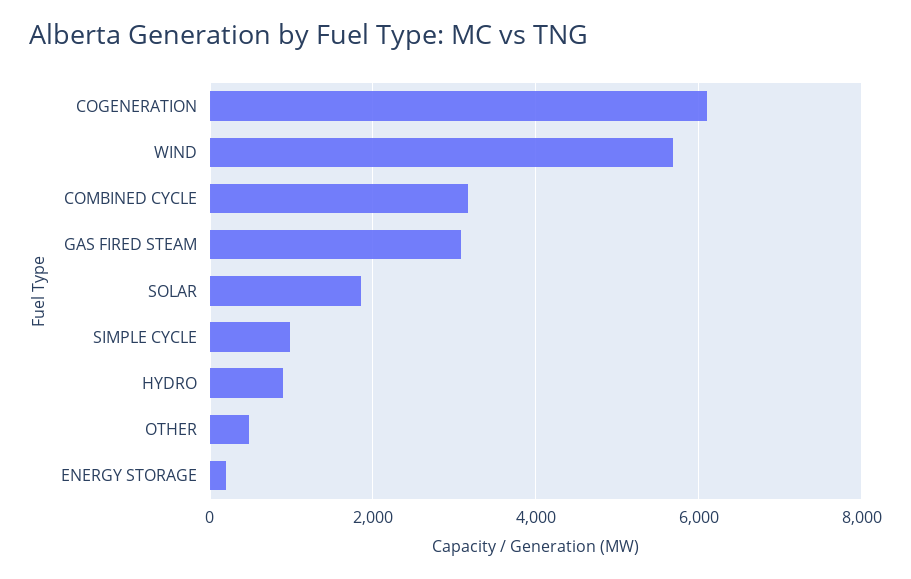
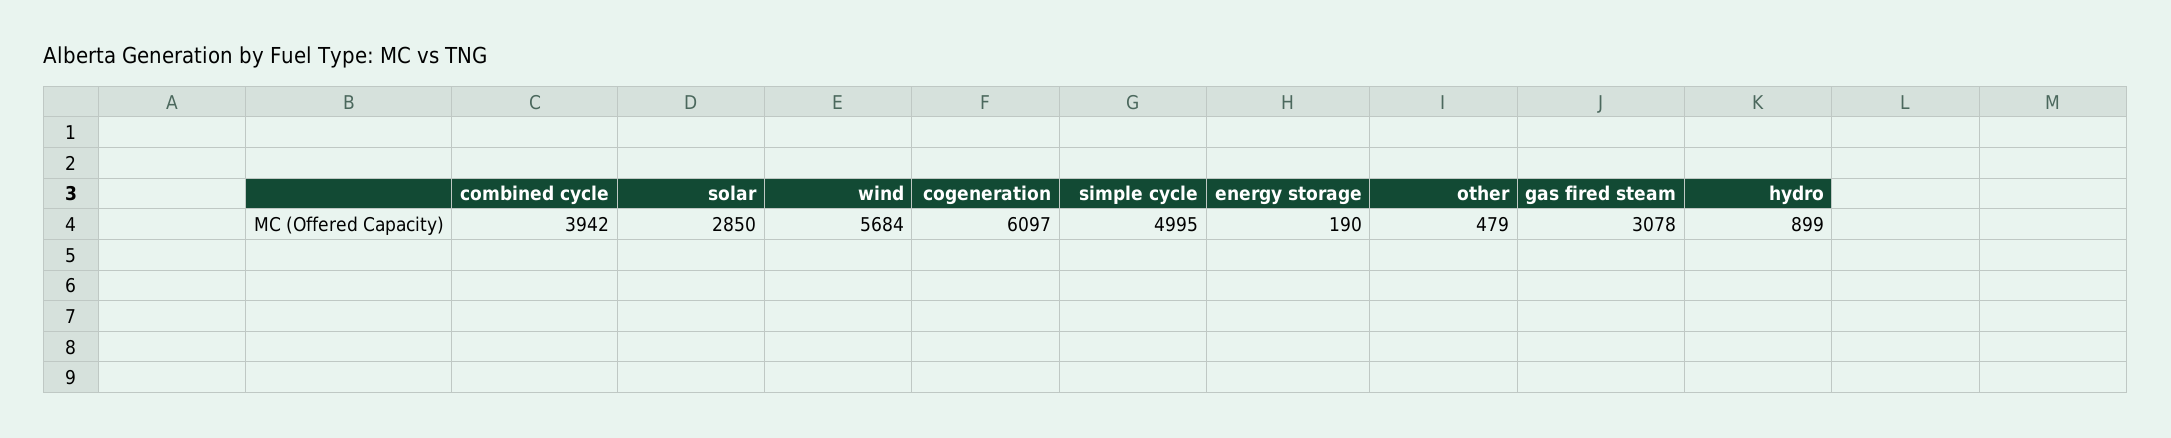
COMBINED CYCLE: 3200 -> 3942
SOLAR: 1800 -> 2850
SIMPLE CYCLE: 1000 -> 4995

